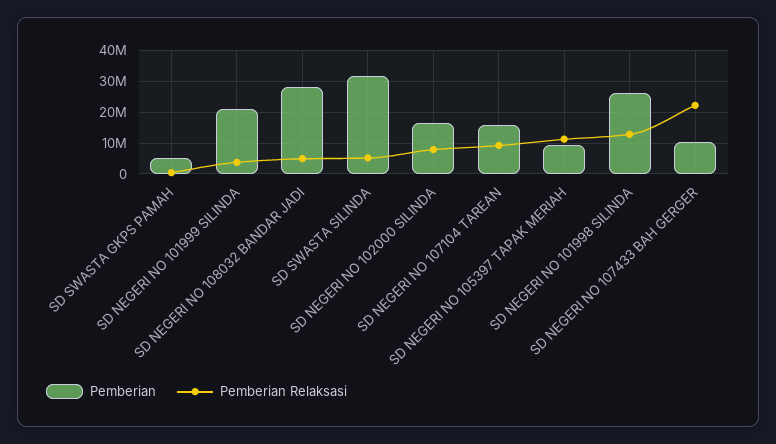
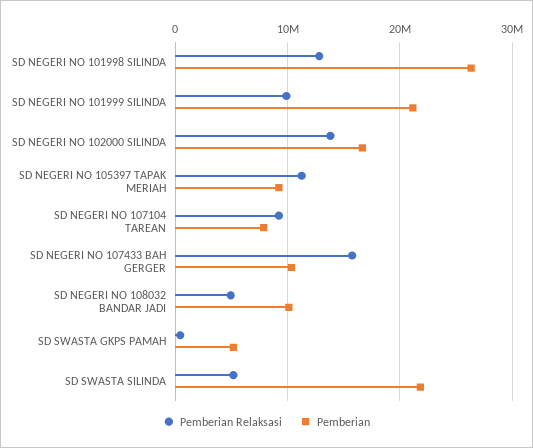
Pemberian Relaksasi, SD NEGERI NO 101999 SILINDA: 4000000 -> 10000000
Pemberian, SD NEGERI NO 108032 BANDAR JADI: 28000000 -> 10000000
Pemberian, SD SWASTA SILINDA: 32000000 -> 22000000
Pemberian Relaksasi, SD NEGERI NO 102000 SILINDA: 8000000 -> 14000000
Pemberian, SD NEGERI NO 107104 TAREAN: 16000000 -> 8000000
Pemberian Relaksasi, SD NEGERI NO 107433 BAH GERGER: 22000000 -> 16000000

